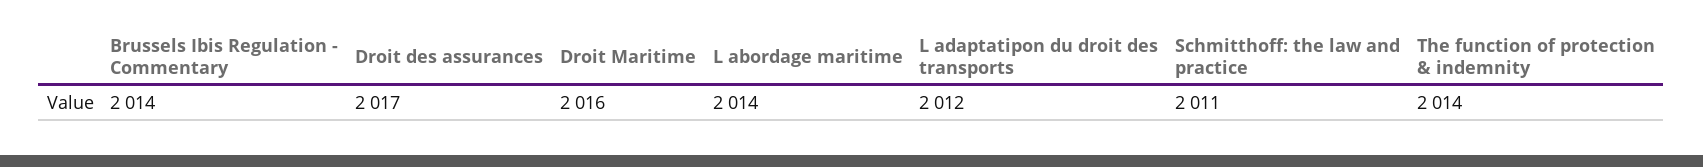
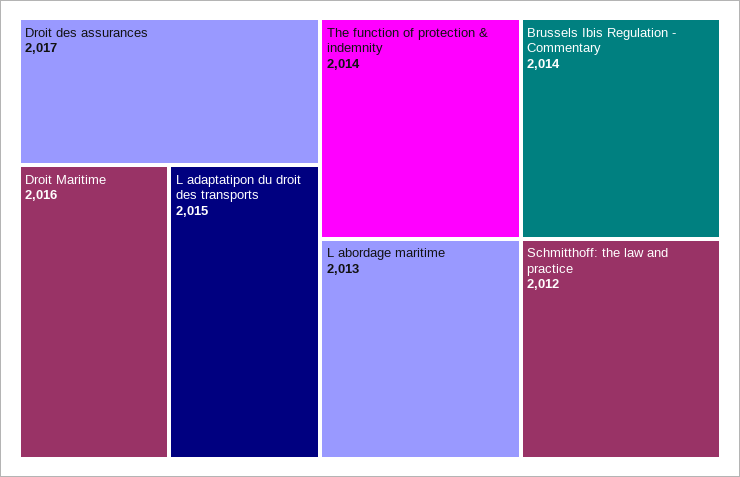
L abordage maritime: 2014 -> 2013
L adaptatipon du droit des transports: 2012 -> 2015
Schmitthoff: the law and practice: 2011 -> 2012

